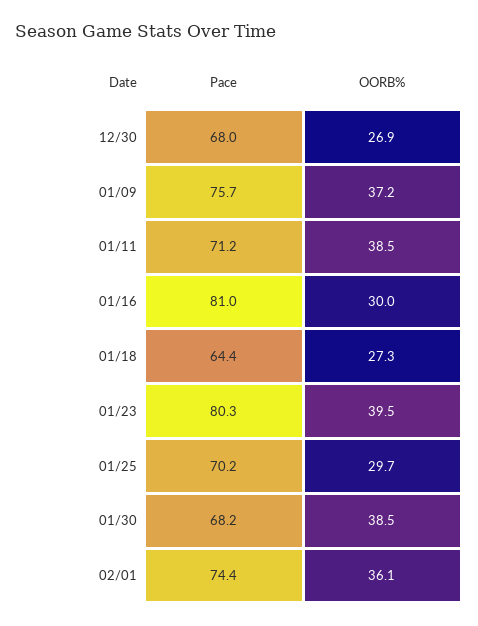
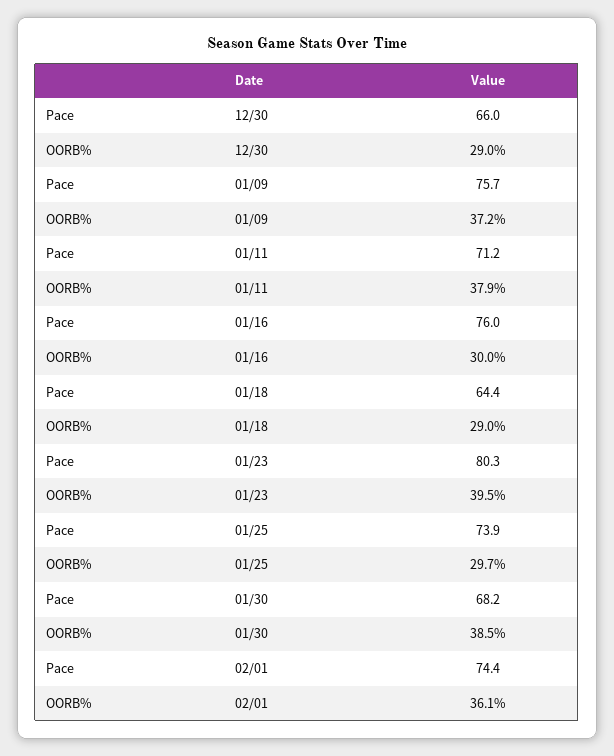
Pace, 12/30: 68 -> 66
OORB%, 12/30: 26.9 -> 29
OORB%, 01/11: 38.5 -> 37.9
Pace, 01/16: 81 -> 76
OORB%, 01/18: 27.3 -> 29
Pace, 01/25: 70.2 -> 73.9

